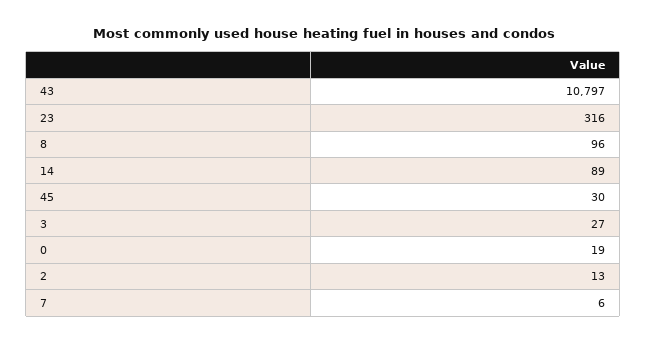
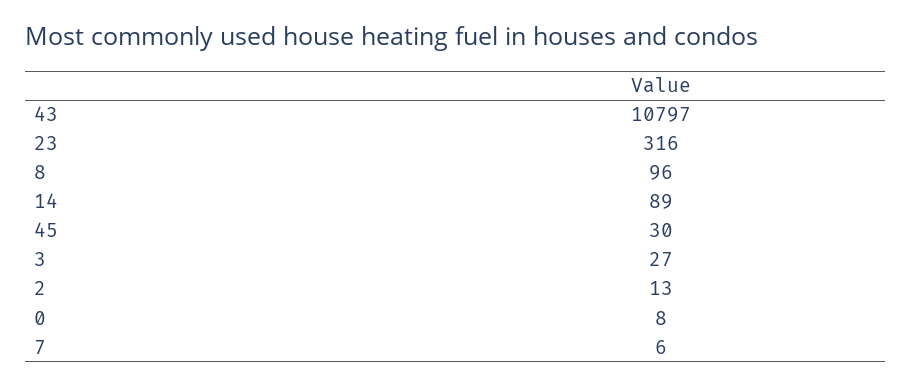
0: 19 -> 8

